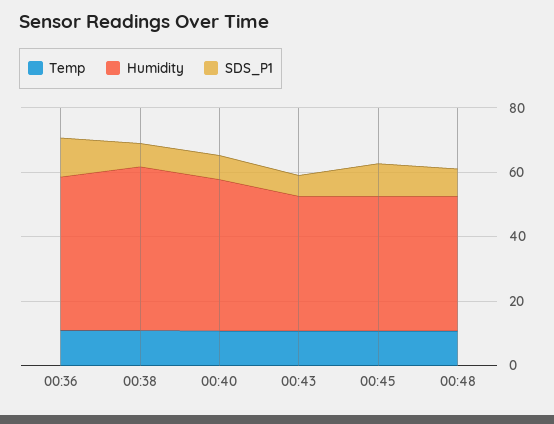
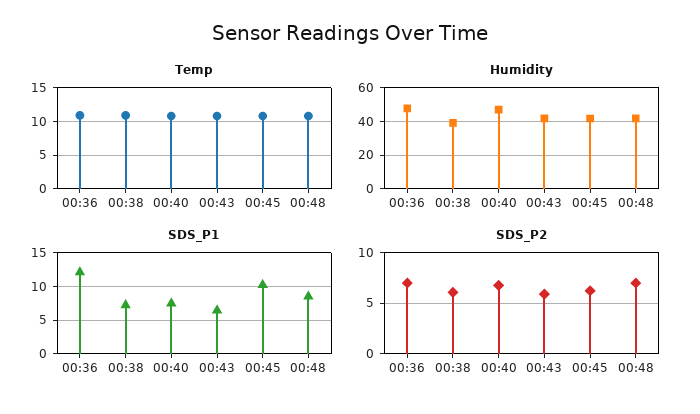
Humidity, 00:38: 50 -> 40
SDS_P2, 00:36: none -> 7
SDS_P2, 00:38: none -> 6
SDS_P2, 00:40: none -> 7
SDS_P2, 00:43: none -> 6
SDS_P2, 00:45: none -> 6
SDS_P2, 00:48: none -> 7

